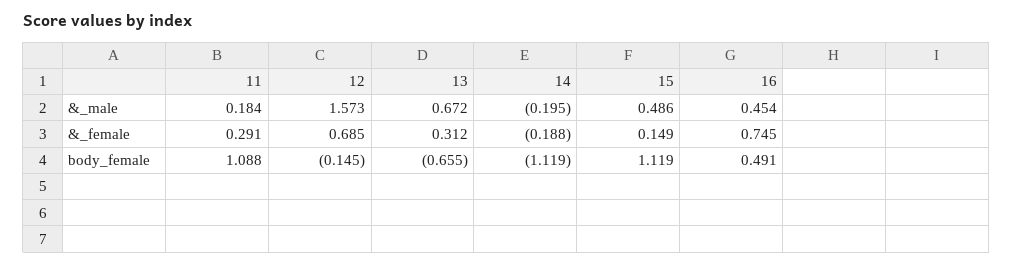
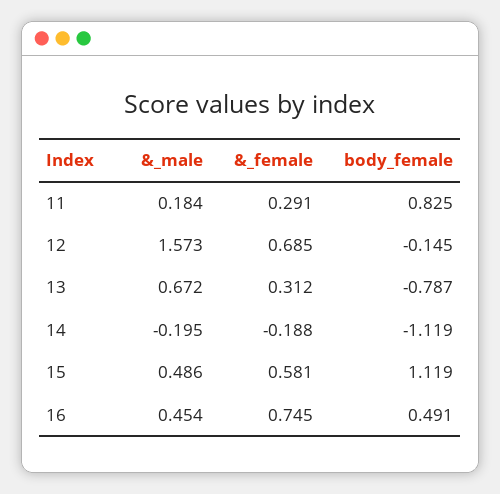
15, &_female: 0.149 -> 0.581
11, body_female: 1.088 -> 0.825
13, body_female: -0.655 -> -0.787

